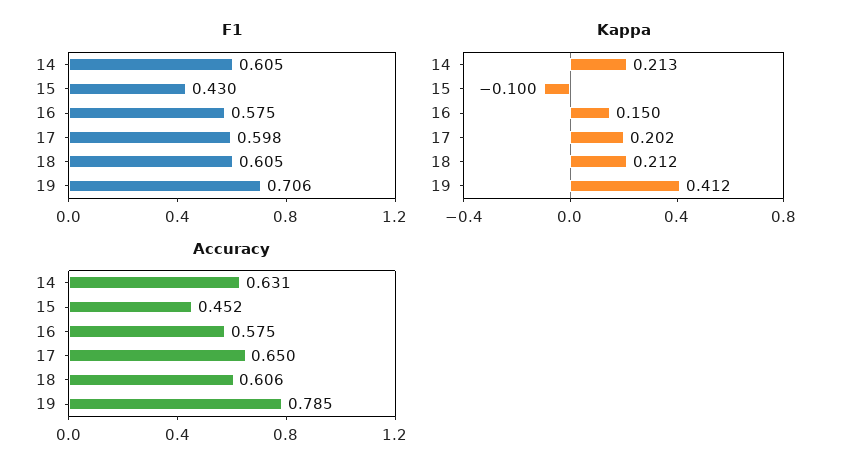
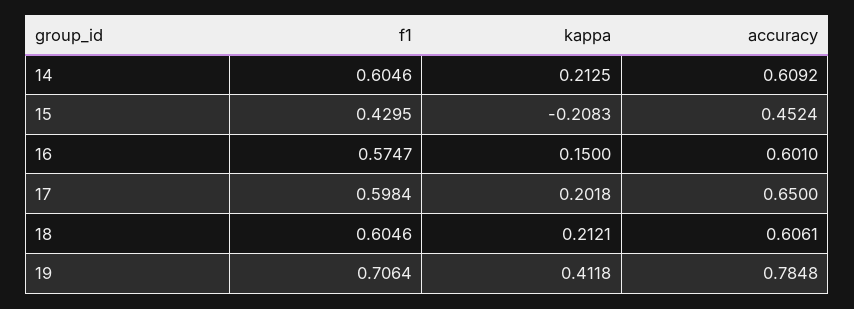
Kappa, 15: -0.1 -> -0.2083
Accuracy, 14: 0.631 -> 0.6092
Accuracy, 16: 0.575 -> 0.601

